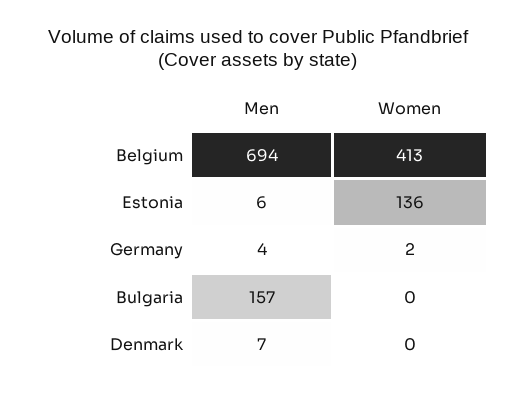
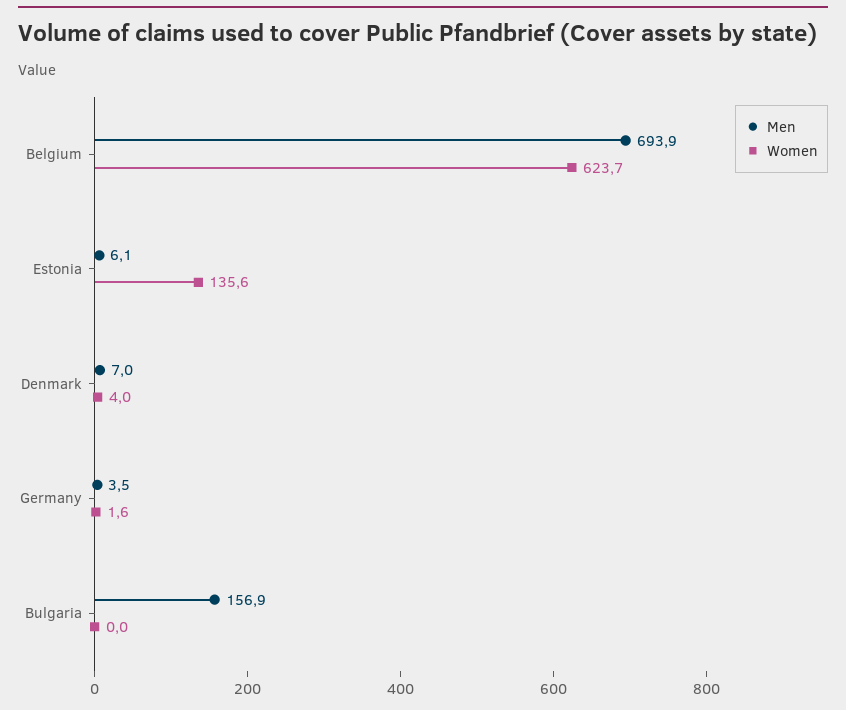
Women, Belgium: 413 -> 623.7
Women, Denmark: 0 -> 4

